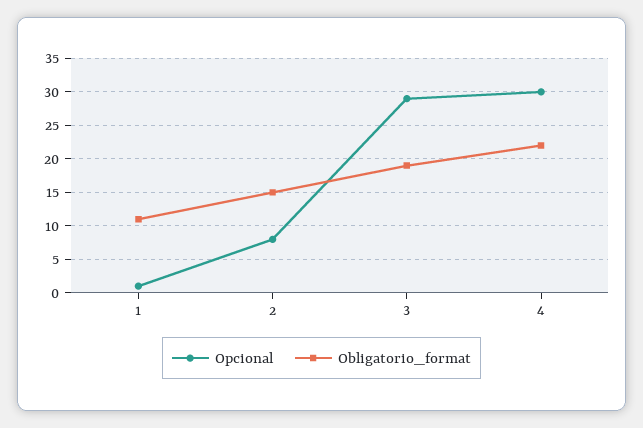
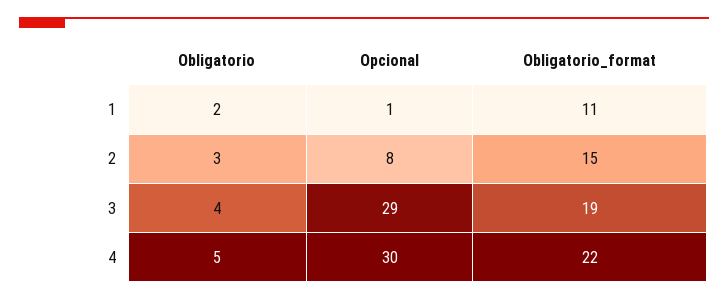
Obligatorio, 1: none -> 2
Obligatorio, 2: none -> 3
Obligatorio, 3: none -> 4
Obligatorio, 4: none -> 5

